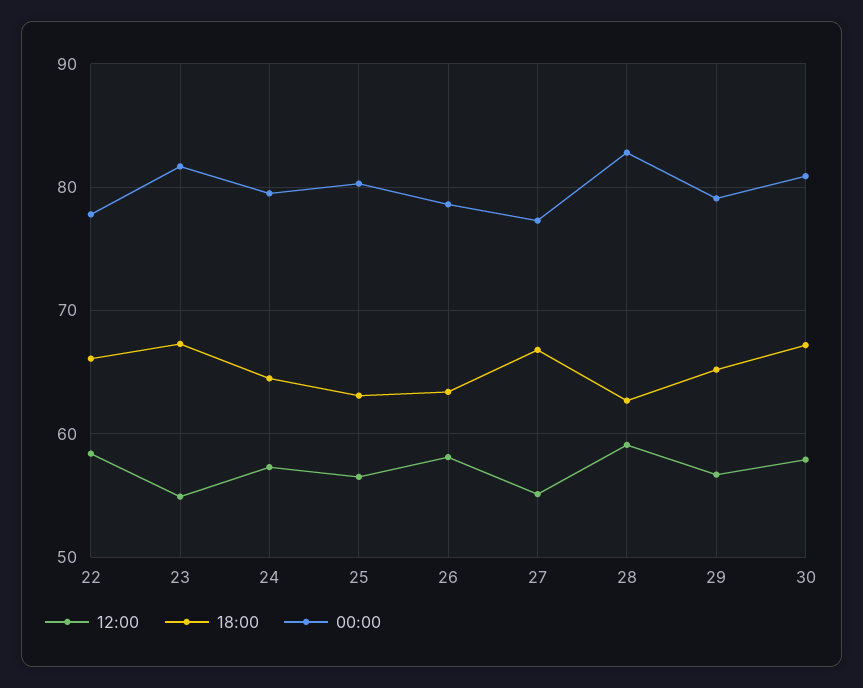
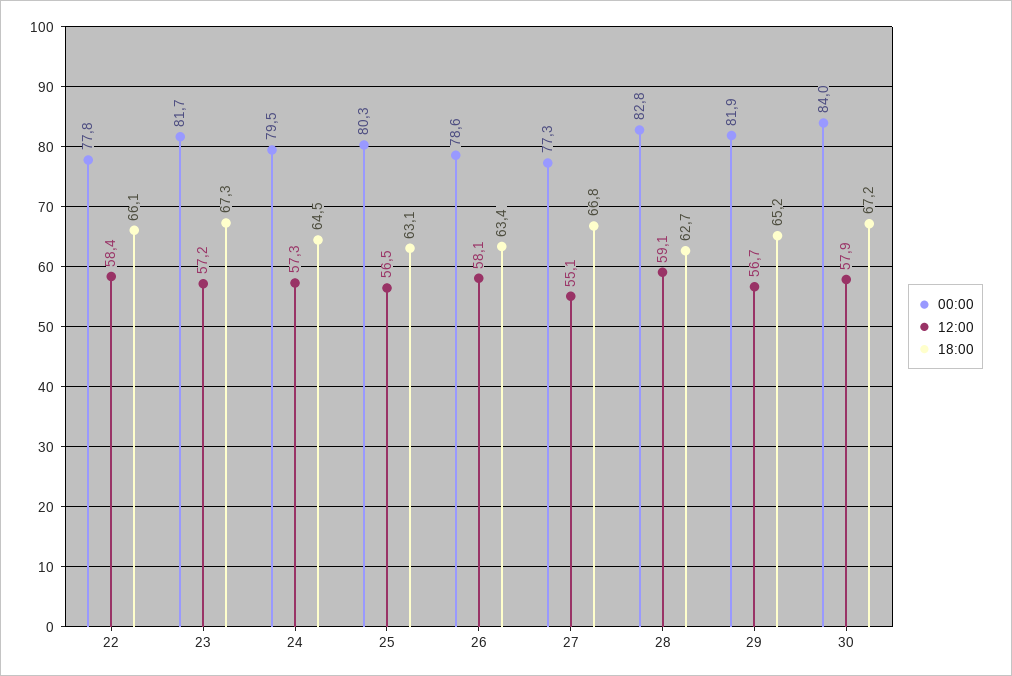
12:00, 23: 55 -> 57.2
00:00, 29: 79 -> 81.9
00:00, 30: 81 -> 84

